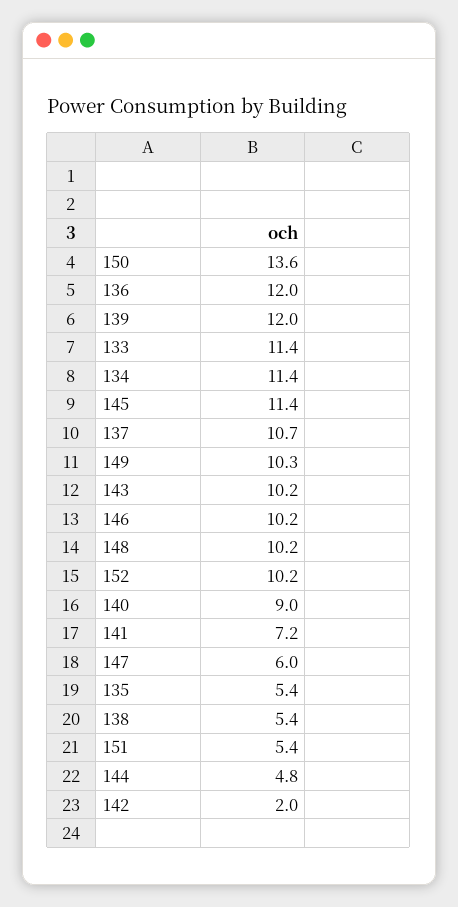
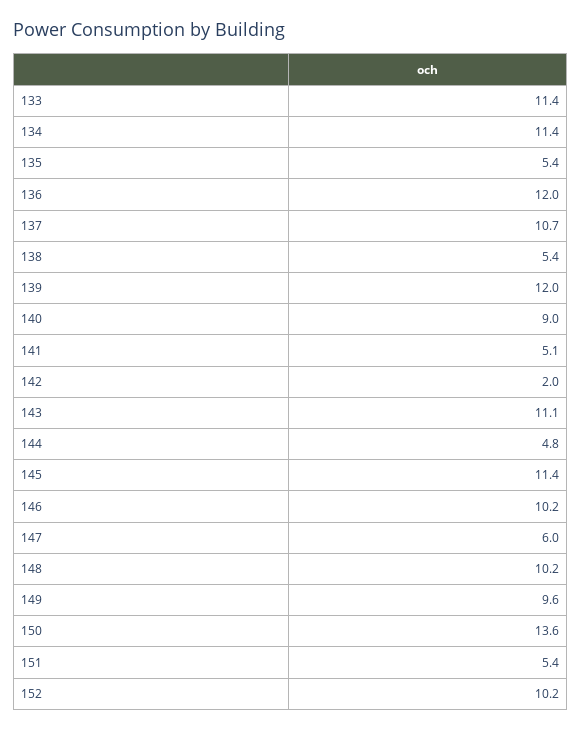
149: 10.3 -> 9.6
143: 10.2 -> 11.1
141: 7.2 -> 5.1

